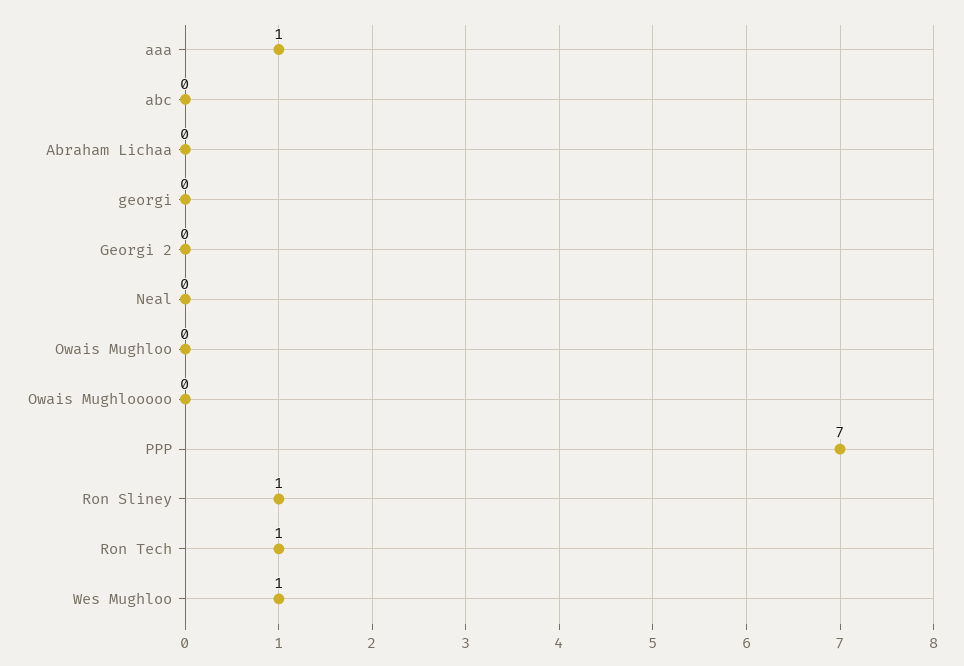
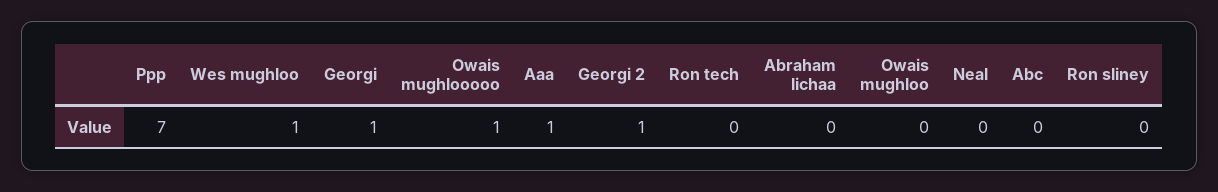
georgi: 0 -> 1
Georgi 2: 0 -> 1
Owais Mughlooooo: 0 -> 1
Ron Sliney: 1 -> 0
Ron Tech: 1 -> 0

